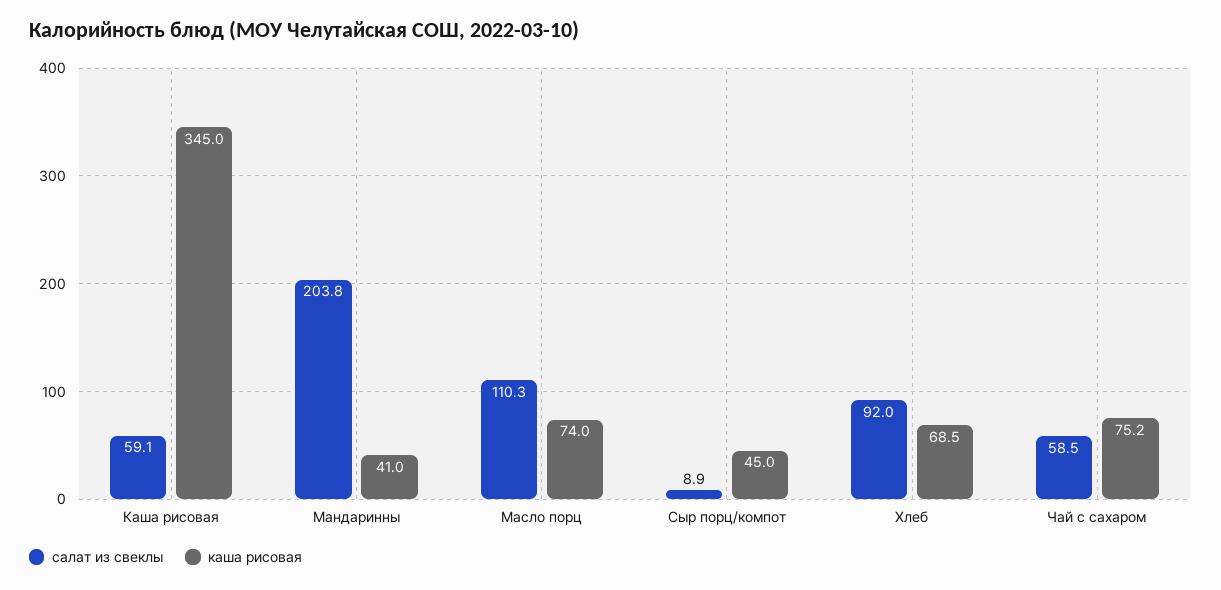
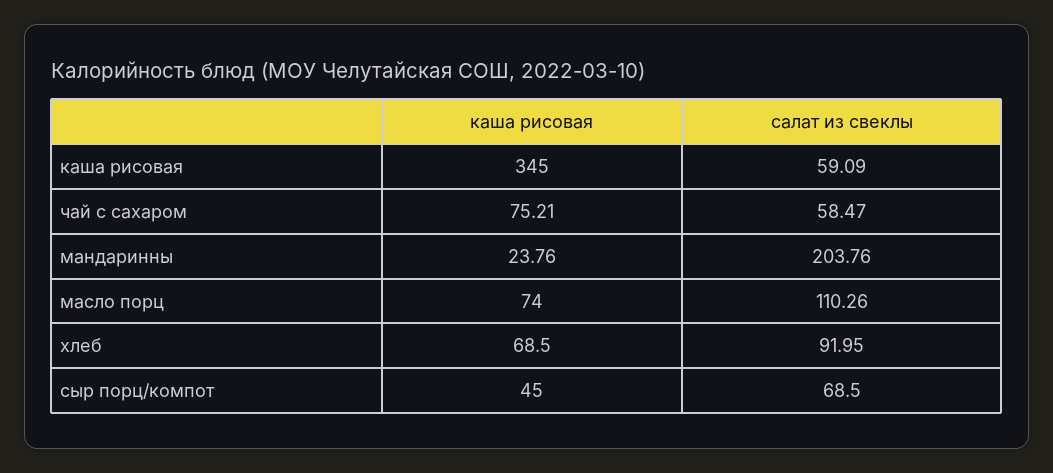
каша рисовая, Мандаринны: 41 -> 23.76
салат из свеклы, Сыр порц/компот: 8.9 -> 68.5

